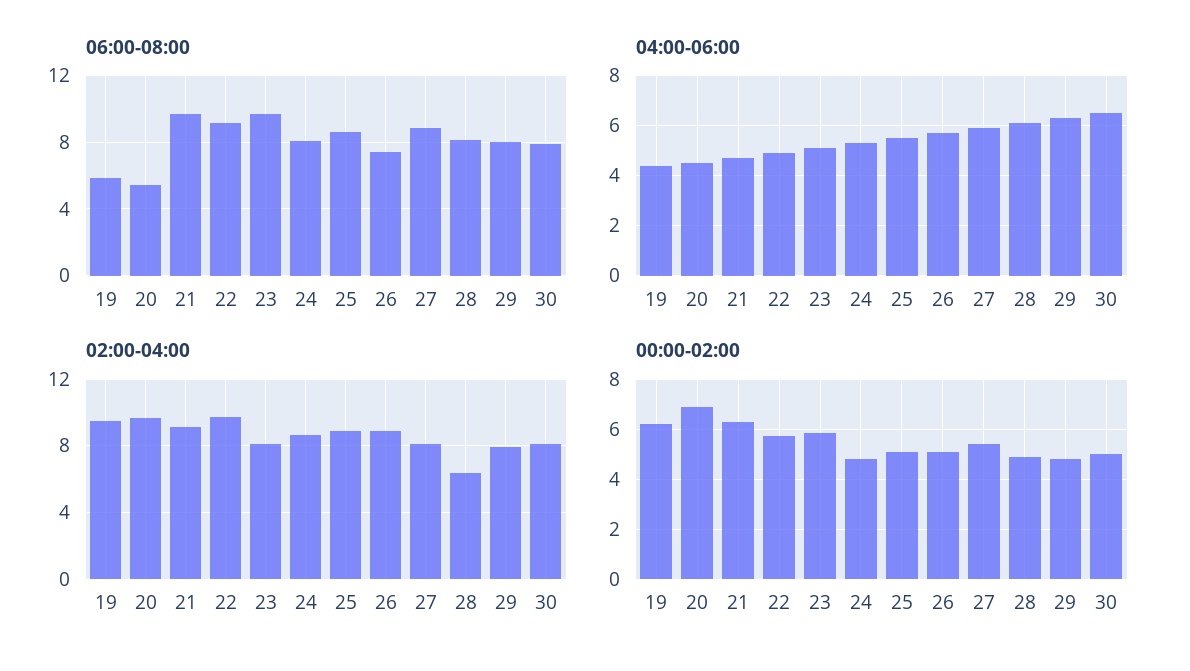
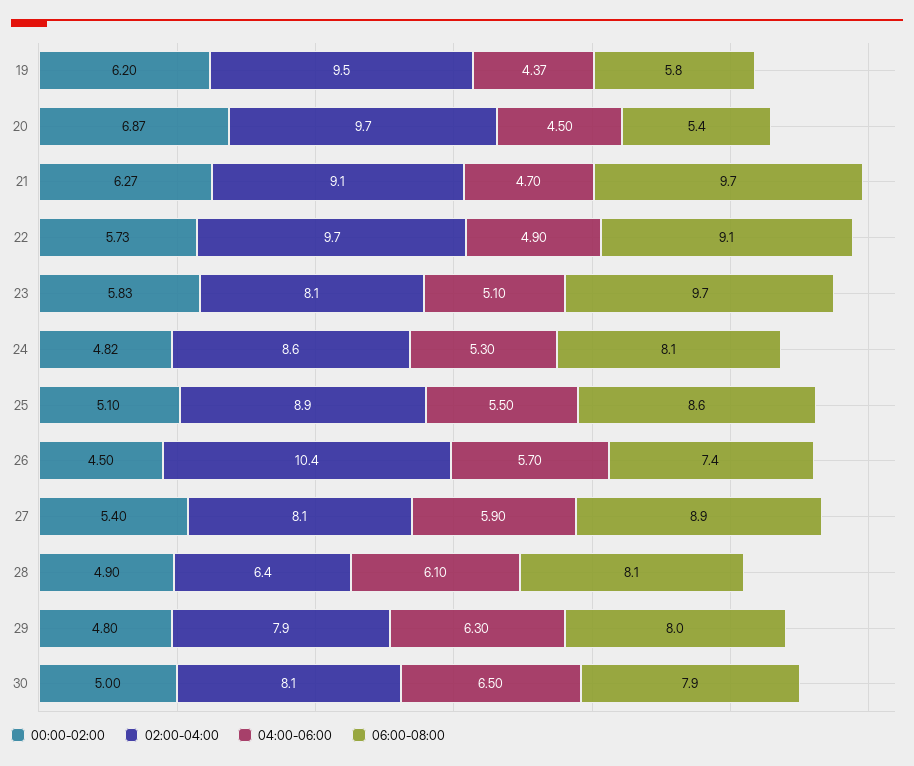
02:00-04:00, 26: 9 -> 10.4
00:00-02:00, 26: 5 -> 4.5

